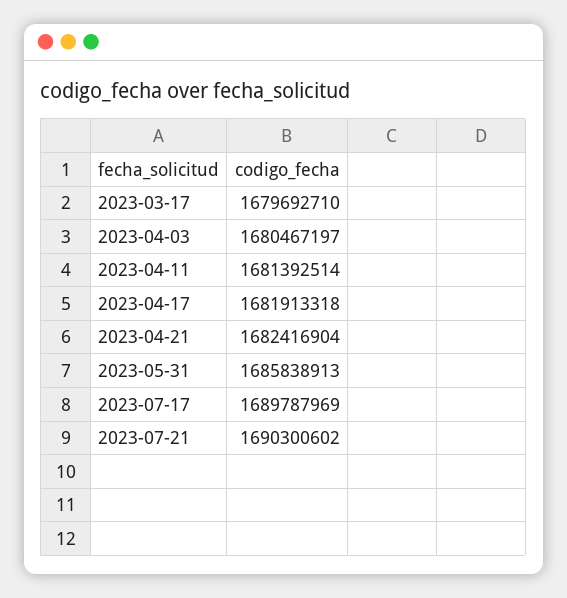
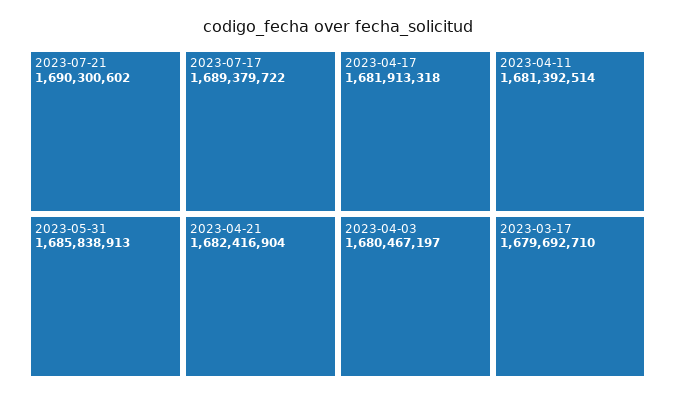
2023-07-17: 1689787969 -> 1689379722

